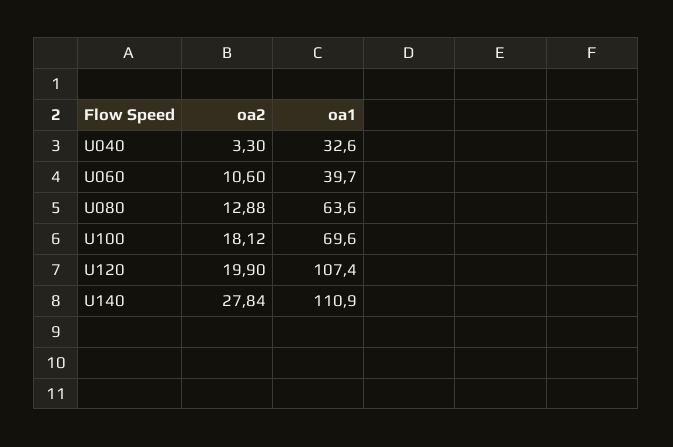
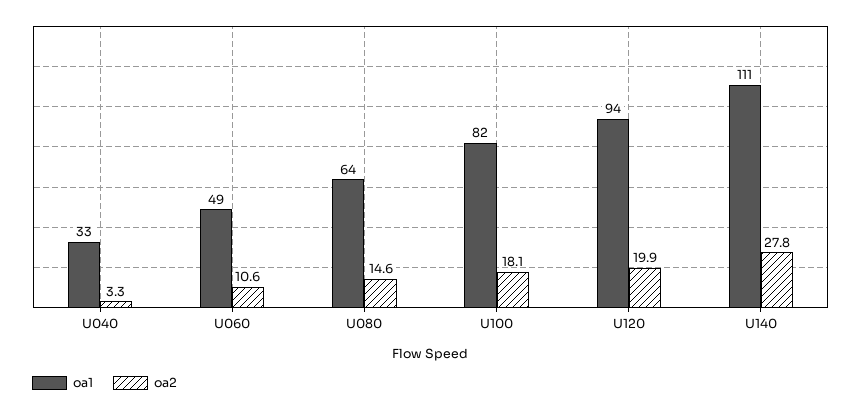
oa1, U060: 39.7 -> 49
oa2, U080: 12.88 -> 14.6
oa1, U100: 69.6 -> 82
oa1, U120: 107.4 -> 94

